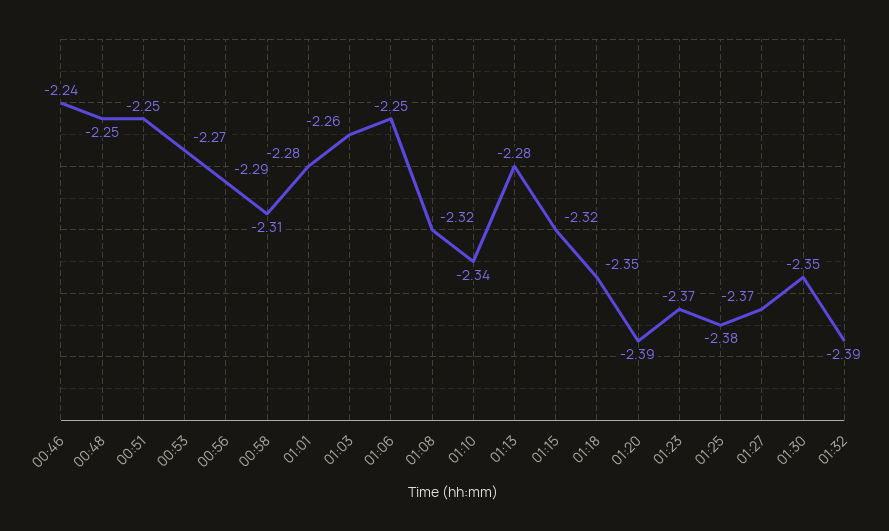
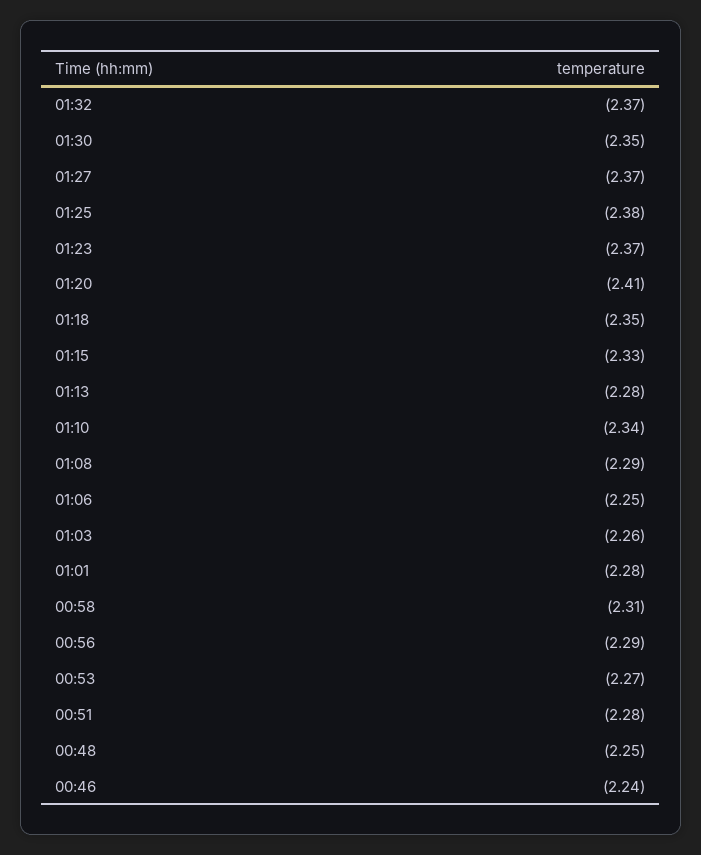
00:51: -2.25 -> -2.28
01:08: -2.32 -> -2.29
01:15: -2.32 -> -2.33
01:20: -2.39 -> -2.41
01:32: -2.39 -> -2.37

